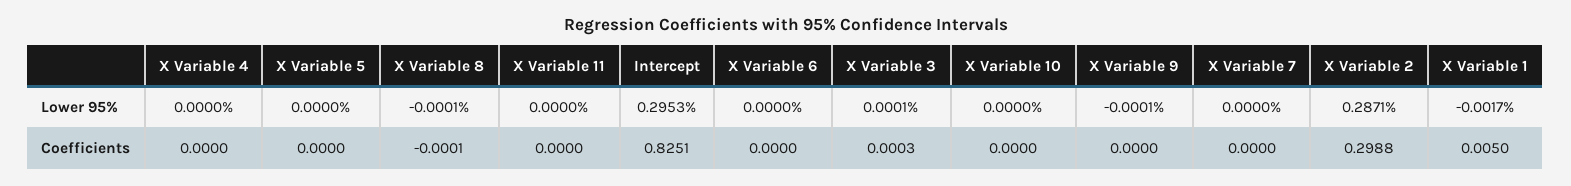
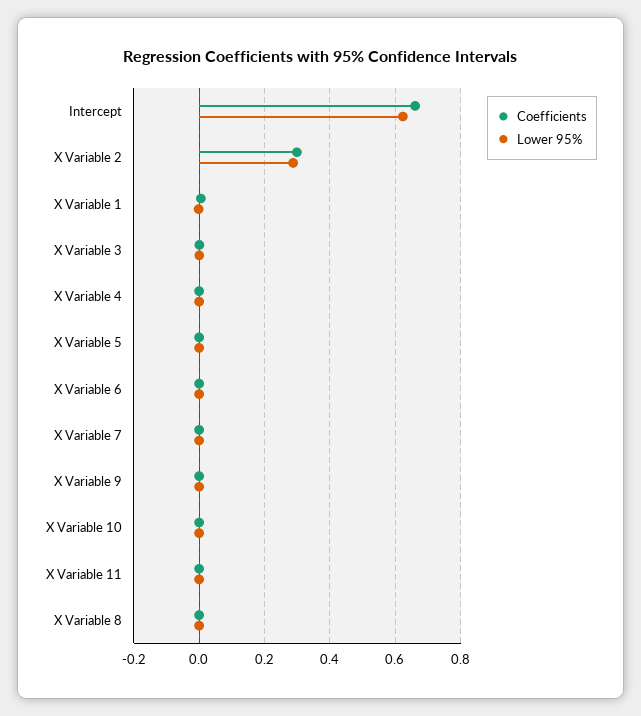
Lower 95%, Intercept: 0.2953 -> 0.62
Coefficients, Intercept: 0.8251 -> 0.66

